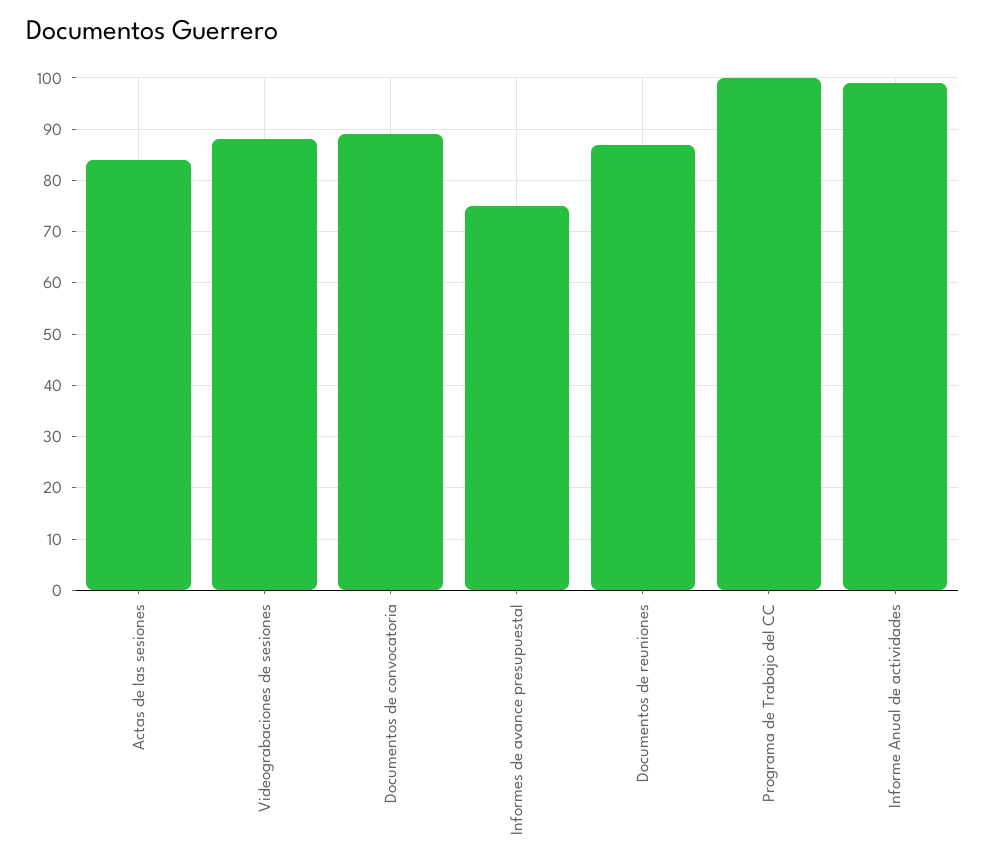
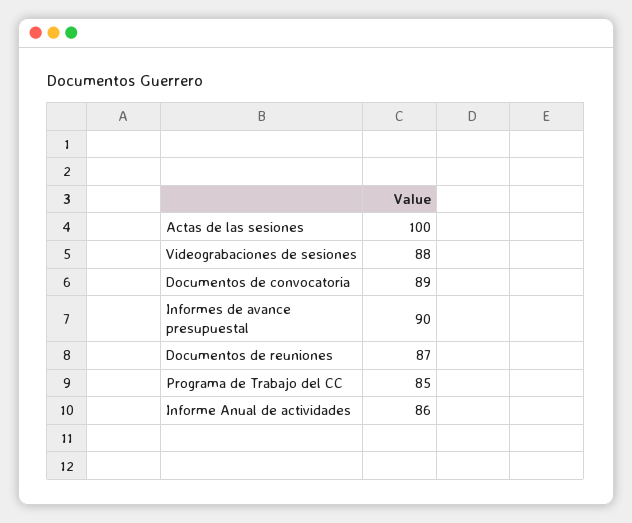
Actas de las sesiones: 85 -> 100
Informes de avance presupuestal: 75 -> 90
Programa de Trabajo del CC: 100 -> 85
Informe Anual de actividades: 100 -> 86

